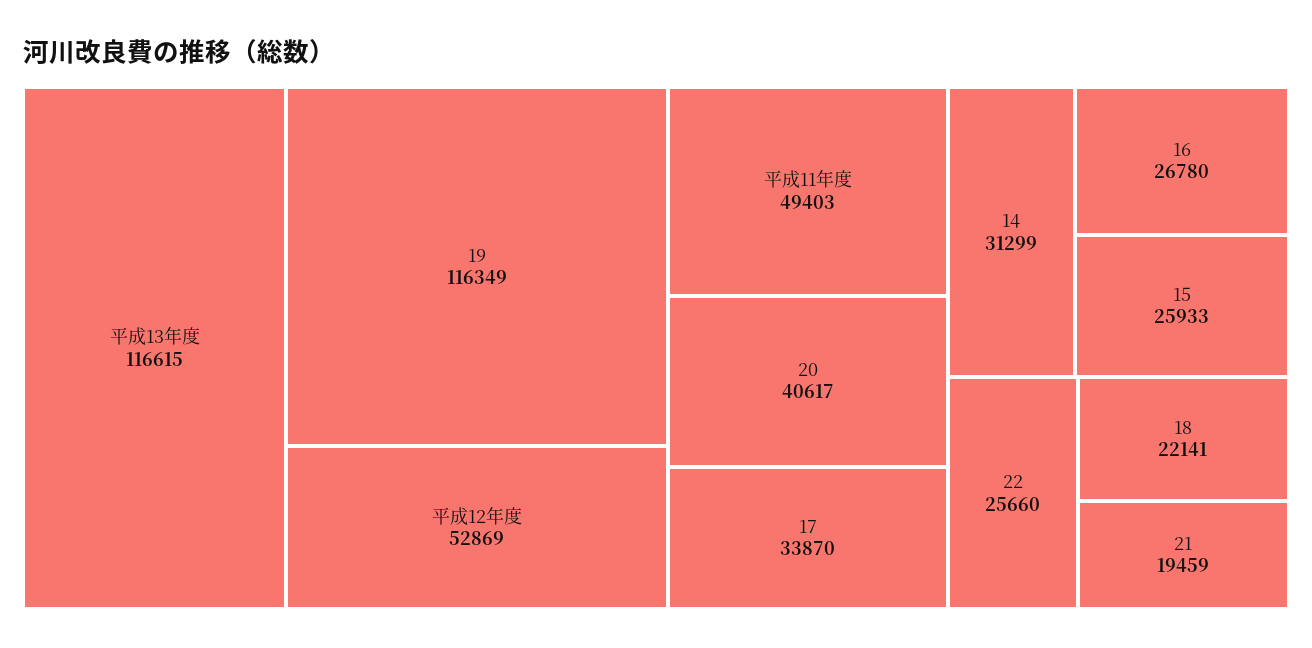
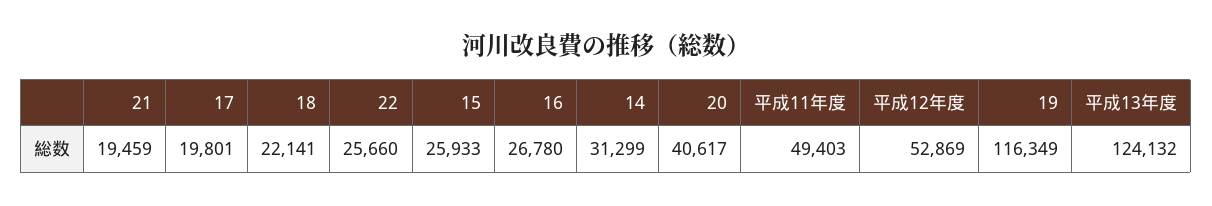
平成13年度: 116615 -> 124132
17: 33870 -> 19801

